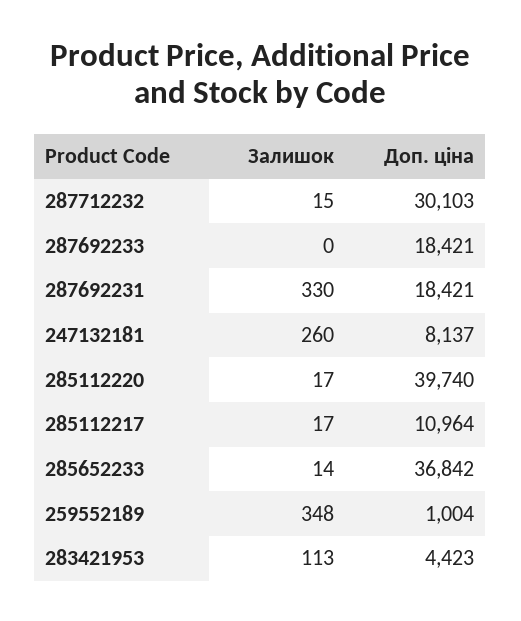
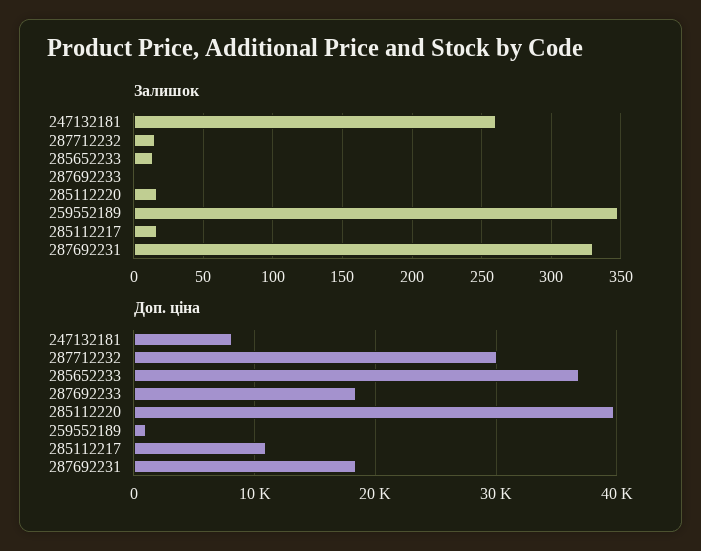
Залишок, 283421953: 113 -> none
Доп. ціна, 283421953: 4423 -> none

